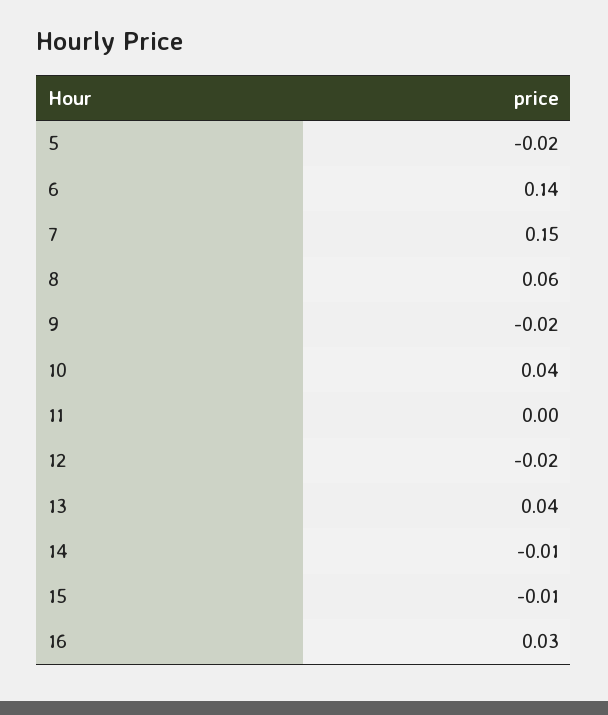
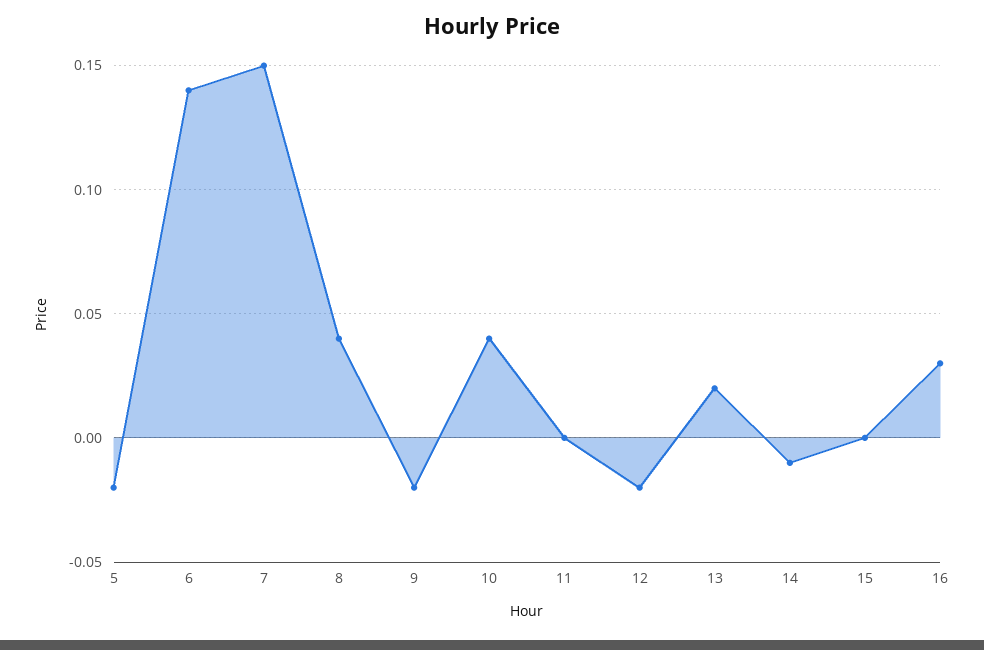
8: 0.06 -> 0.04
13: 0.04 -> 0.02
15: -0.01 -> 0

